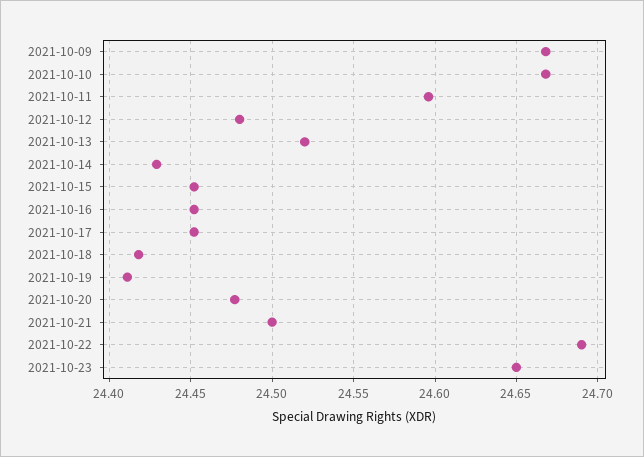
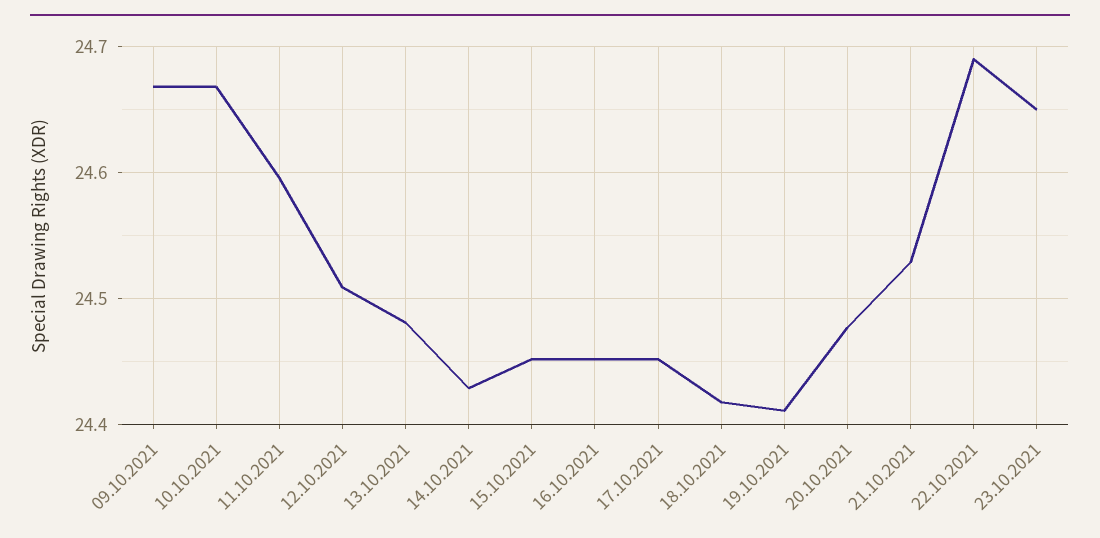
2021-10-12: 24.48 -> 24.51
2021-10-13: 24.52 -> 24.48
2021-10-21: 24.5 -> 24.53

